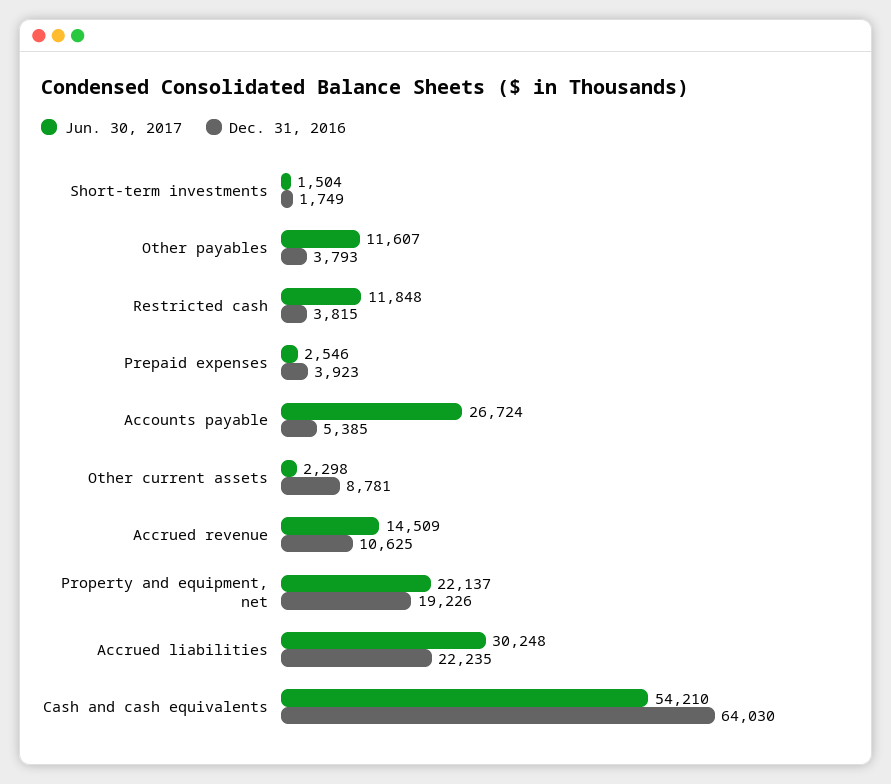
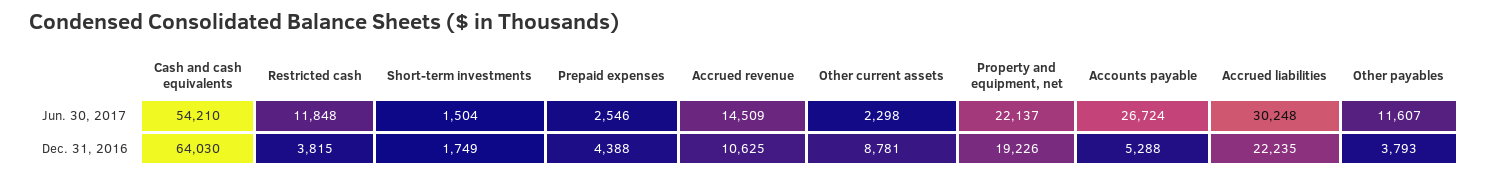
Dec. 31, 2016, Prepaid expenses: 3923 -> 4388
Dec. 31, 2016, Accounts payable: 5385 -> 5288

